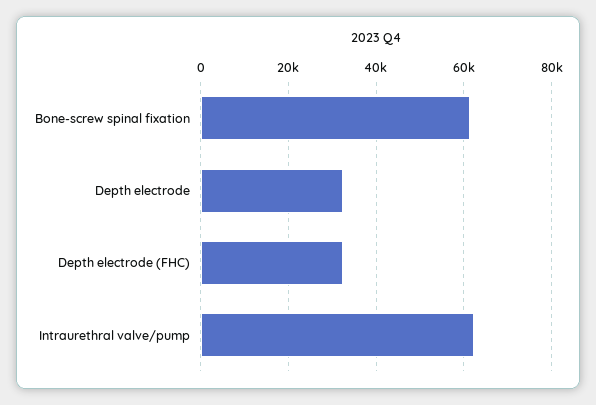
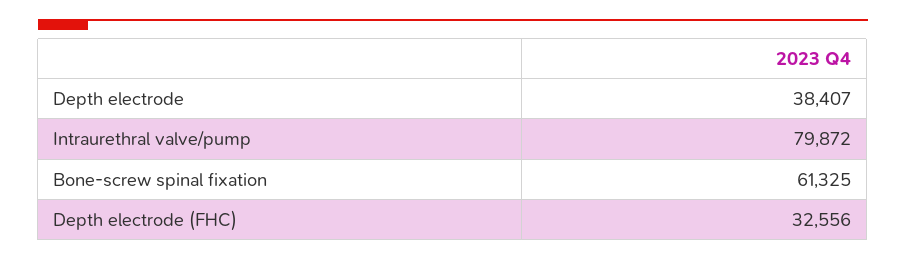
Depth electrode: 32000 -> 38407
Intraurethral valve/pump: 62000 -> 79872

